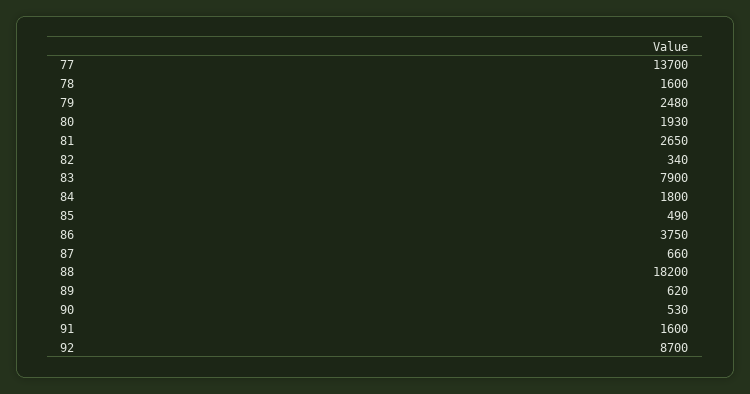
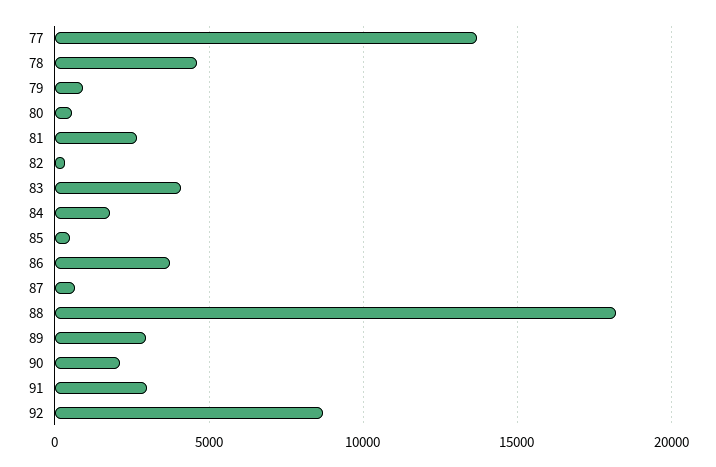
78: 1600 -> 4500
79: 2480 -> 1000
80: 1930 -> 500
83: 7900 -> 4000
89: 620 -> 3000
90: 530 -> 2000
91: 1600 -> 3000

